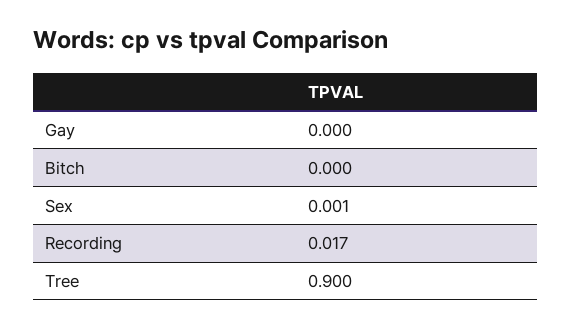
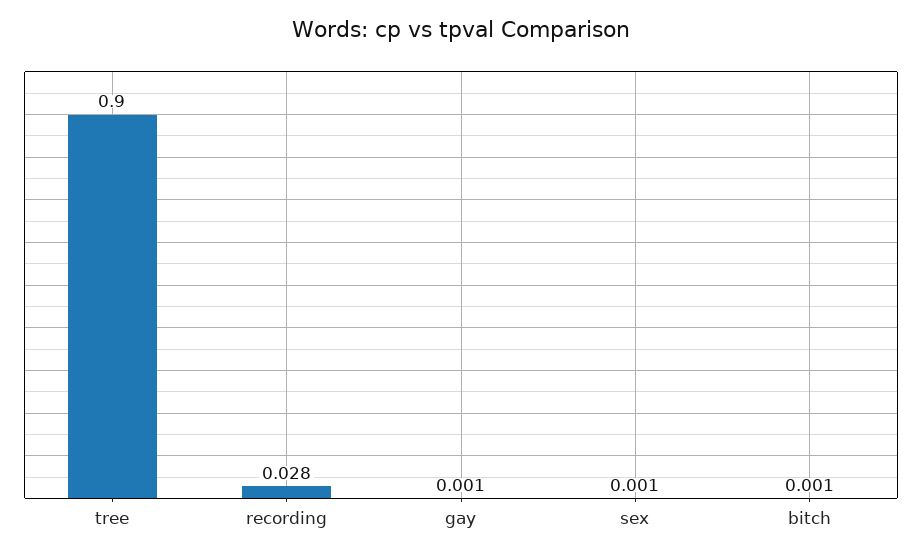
Gay: 0 -> 0.001
Bitch: 0 -> 0.001
Recording: 0.017 -> 0.028

